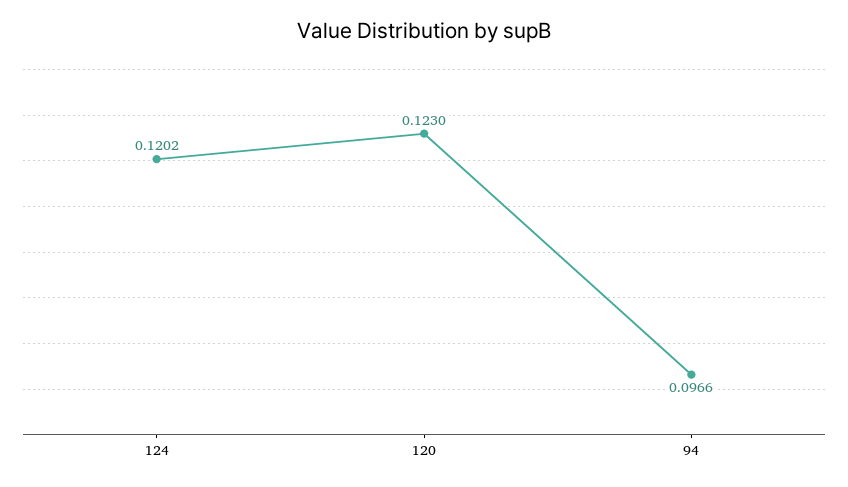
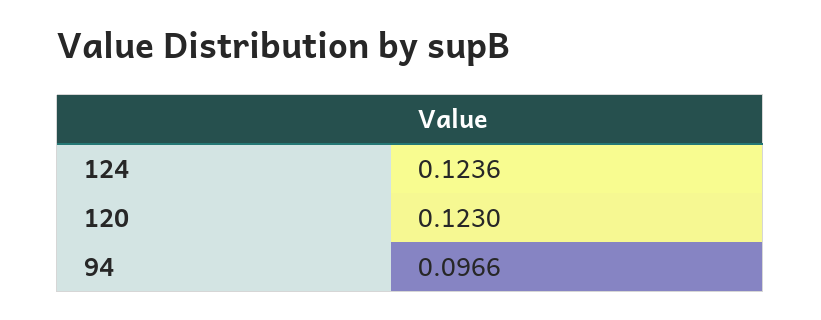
124: 0.1202 -> 0.1236

